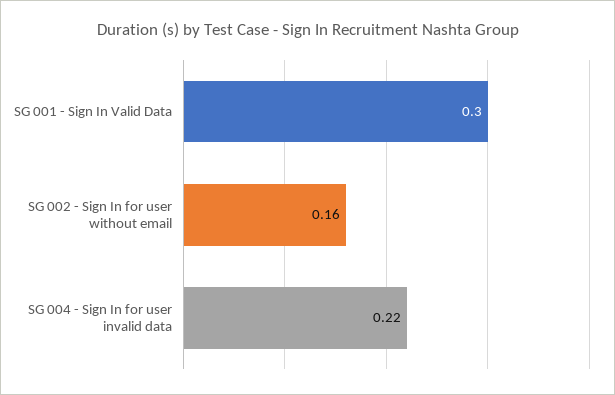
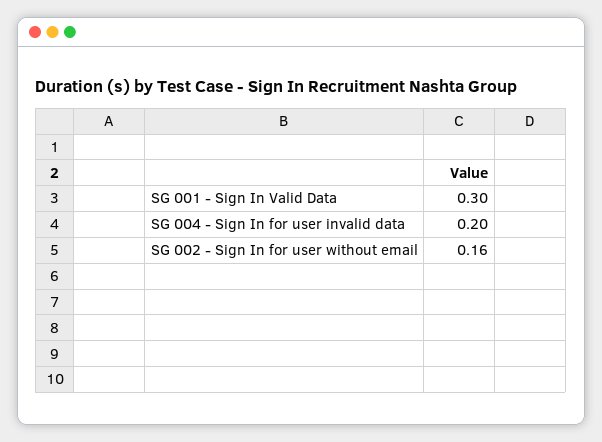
SG 004 - Sign In for user invalid data: 0.22 -> 0.2

